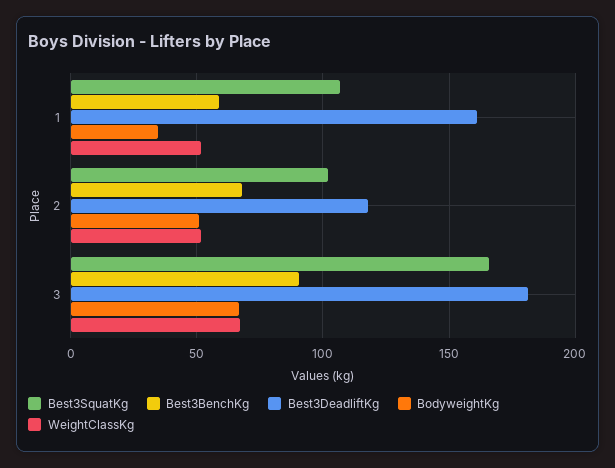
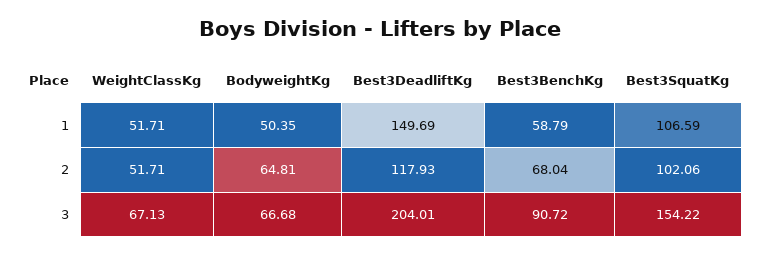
Best3DeadliftKg, 1: 160 -> 149.69
BodyweightKg, 1: 35 -> 50.35
BodyweightKg, 2: 50 -> 64.81
Best3SquatKg, 3: 165 -> 154.22
Best3DeadliftKg, 3: 180 -> 204.01

